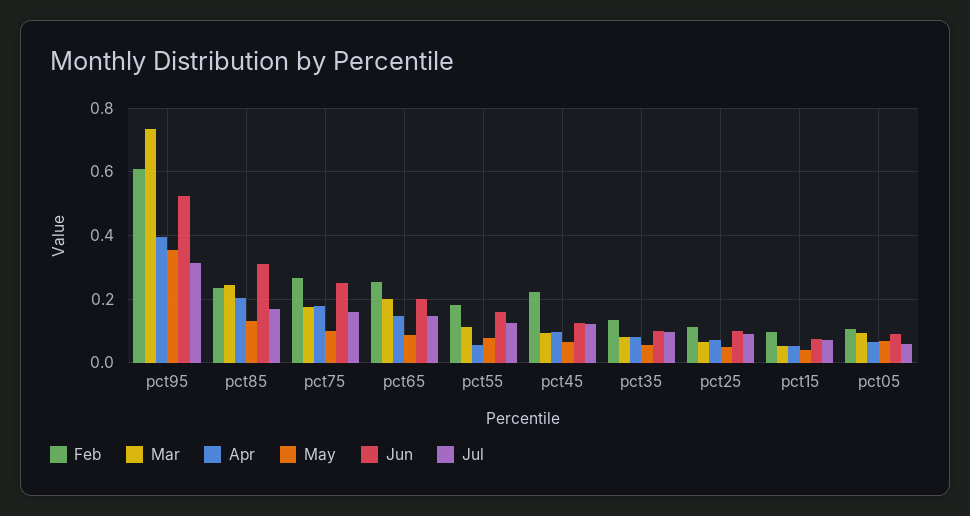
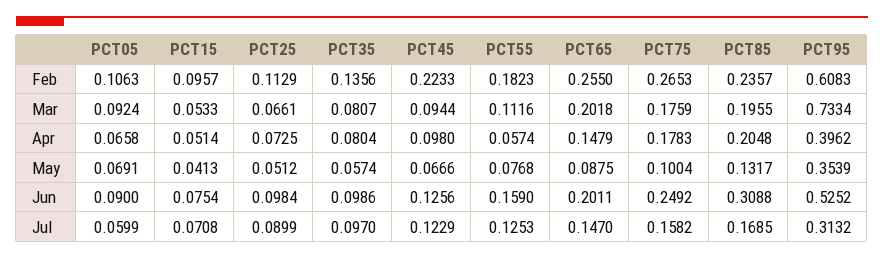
Mar, pct85: 0.24 -> 0.1955

